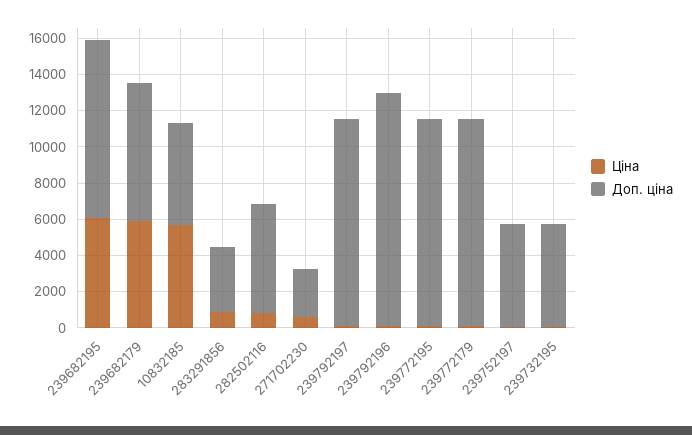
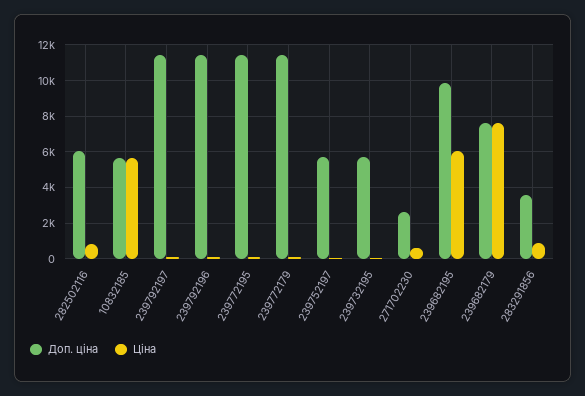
Ціна, 239682179: 6000 -> 7500
Доп. ціна, 239792196: 13000 -> 11500

